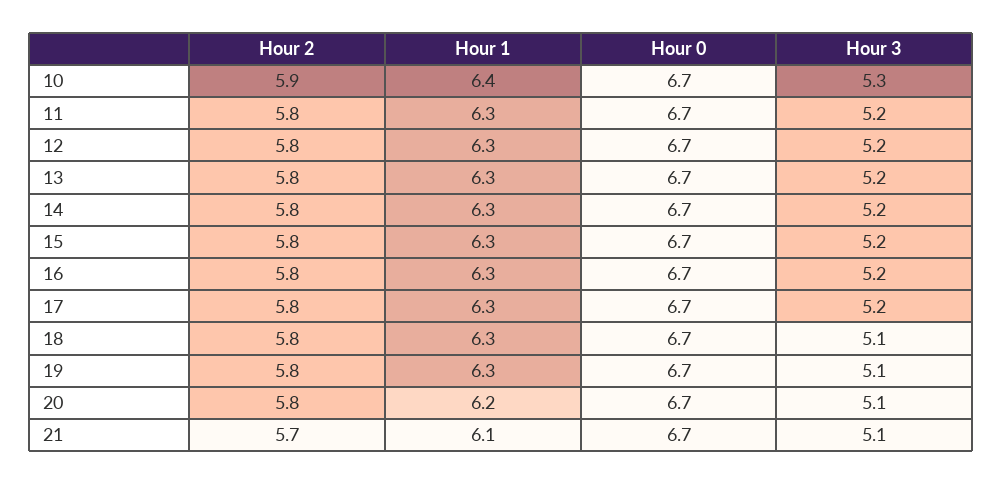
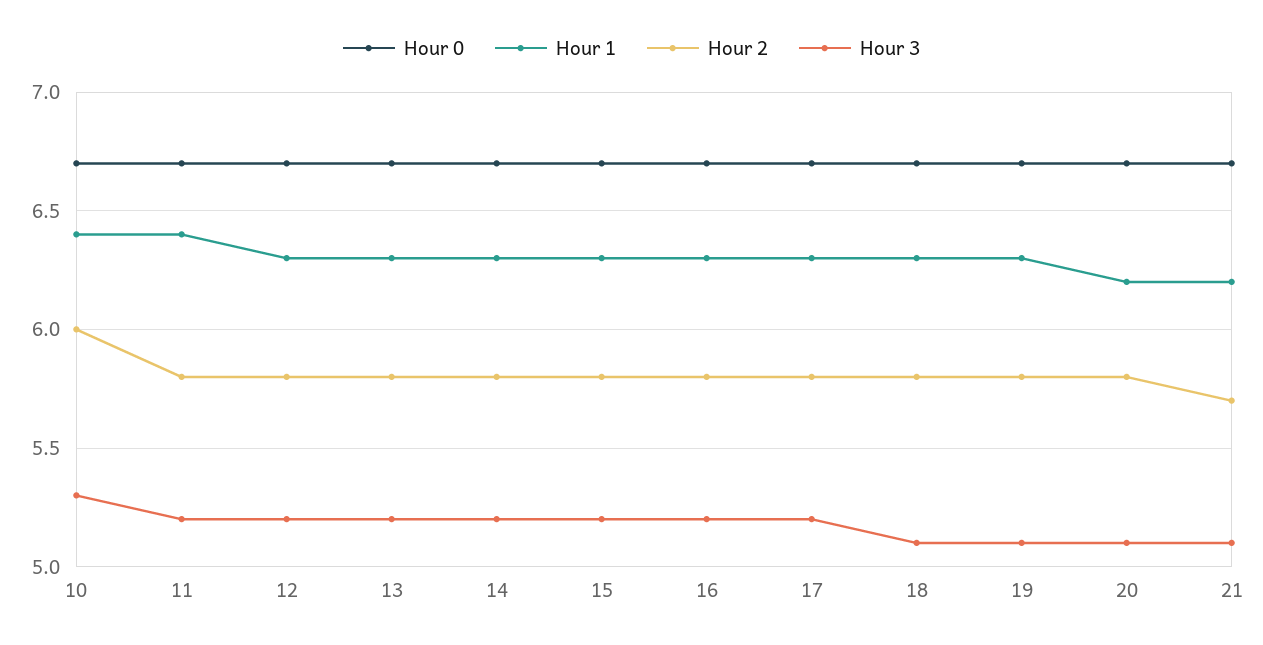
Hour 2, 10: 5.9 -> 6
Hour 1, 11: 6.3 -> 6.4
Hour 1, 21: 6.1 -> 6.2

